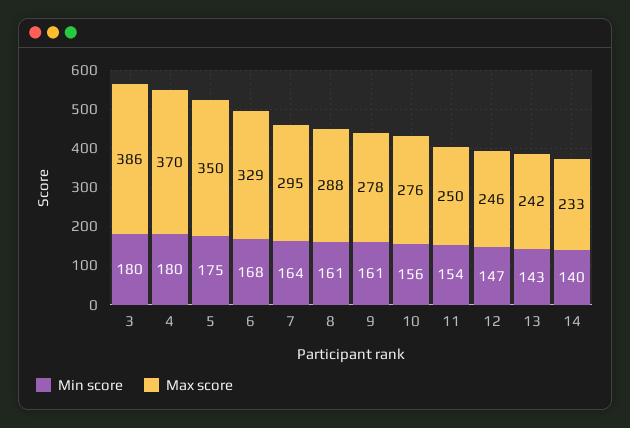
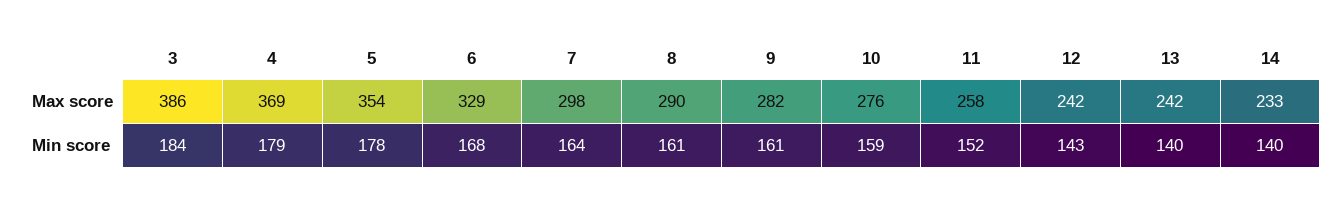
Min score, 3: 180 -> 184
Min score, 4: 180 -> 179
Max score, 4: 370 -> 369
Min score, 5: 175 -> 178
Max score, 5: 350 -> 354
Max score, 7: 295 -> 298
Max score, 8: 288 -> 290
Max score, 9: 278 -> 282
Min score, 10: 156 -> 159
Min score, 11: 154 -> 152
Max score, 11: 250 -> 258
Min score, 12: 147 -> 143
Max score, 12: 246 -> 242
Min score, 13: 143 -> 140

